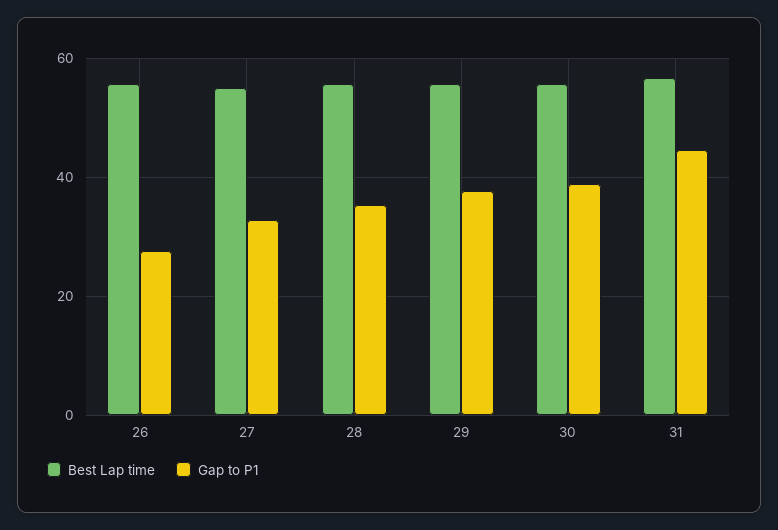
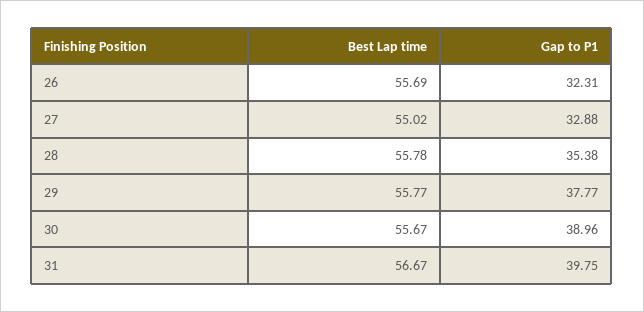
Gap to P1, 26: 28 -> 32.31
Gap to P1, 31: 44 -> 39.75

